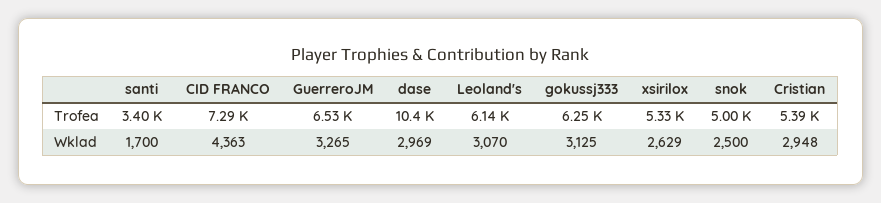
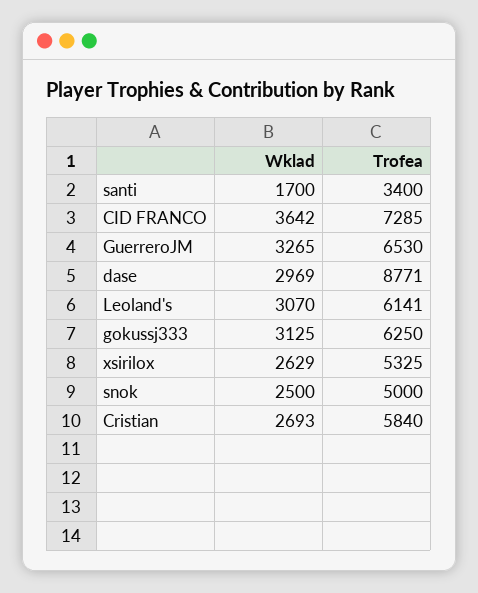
dase, Trofea: 10400 -> 8771
Cristian, Trofea: 5390 -> 5840
CID FRANCO, Wklad: 4363 -> 3642
Cristian, Wklad: 2948 -> 2693

